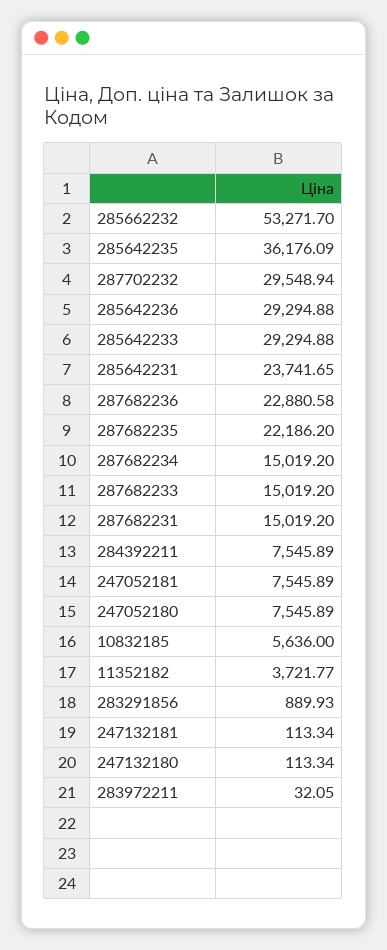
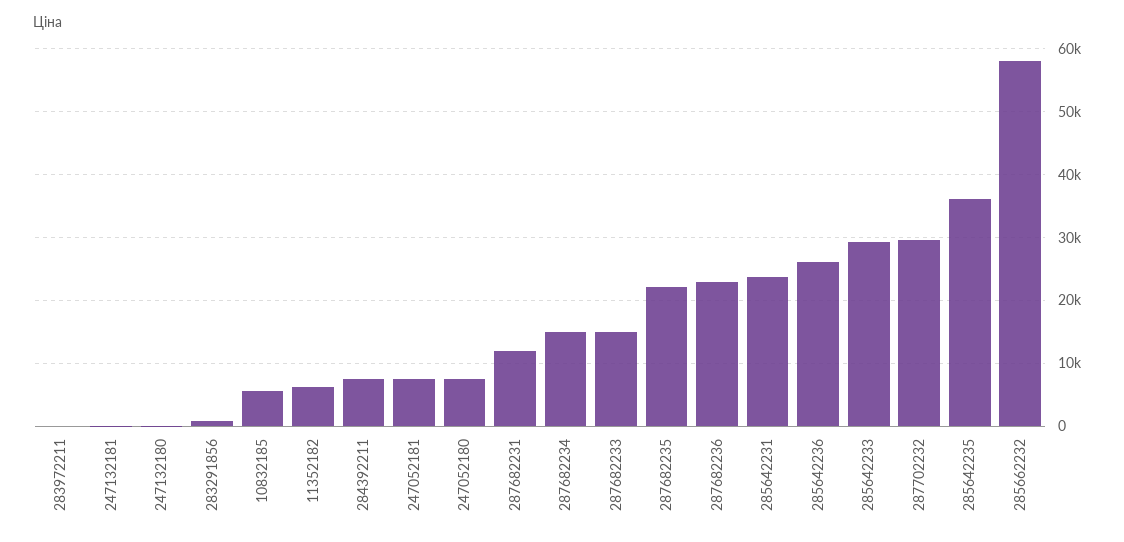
285662232: 53271.7 -> 58000
285642236: 29294.88 -> 26000
287682231: 15019.2 -> 12000
11352182: 3721.77 -> 6000

